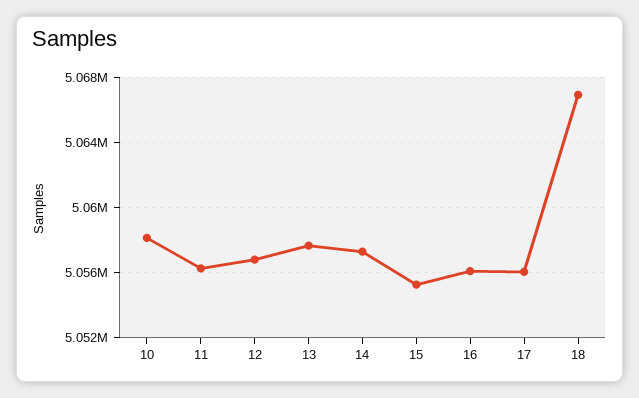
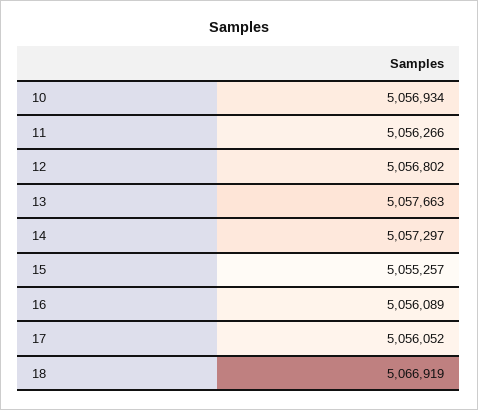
10: 5058000 -> 5056934

